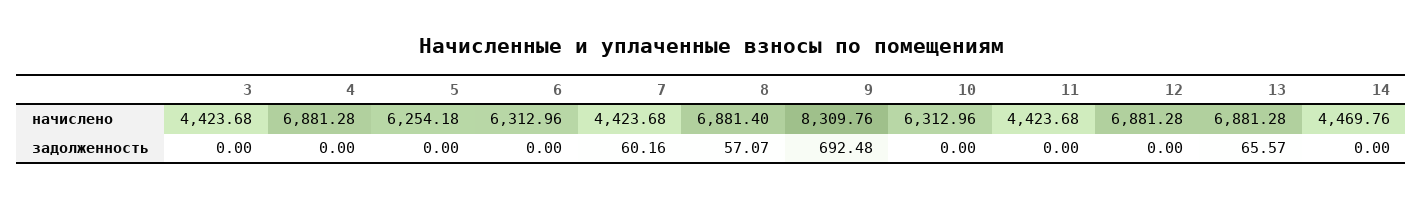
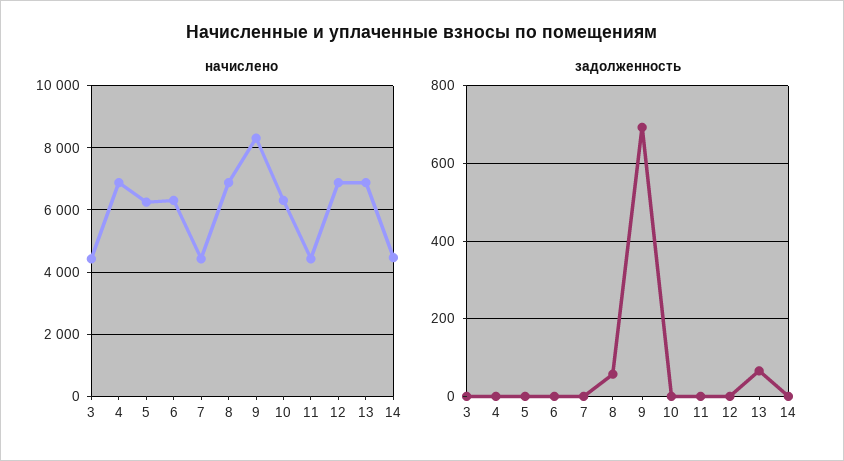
задолженность, 7: 60.16 -> 0

